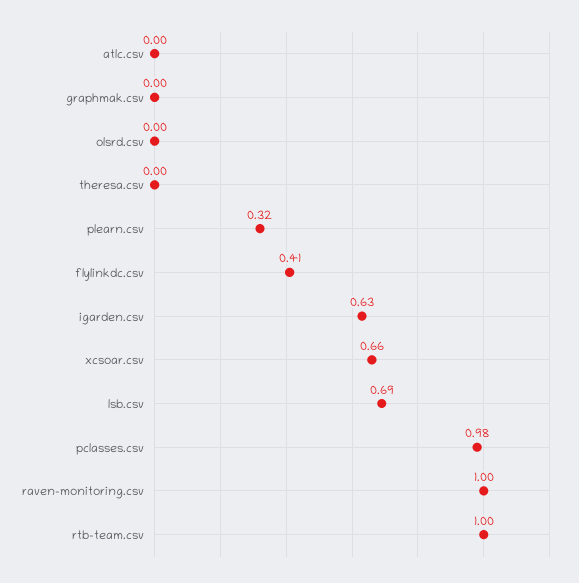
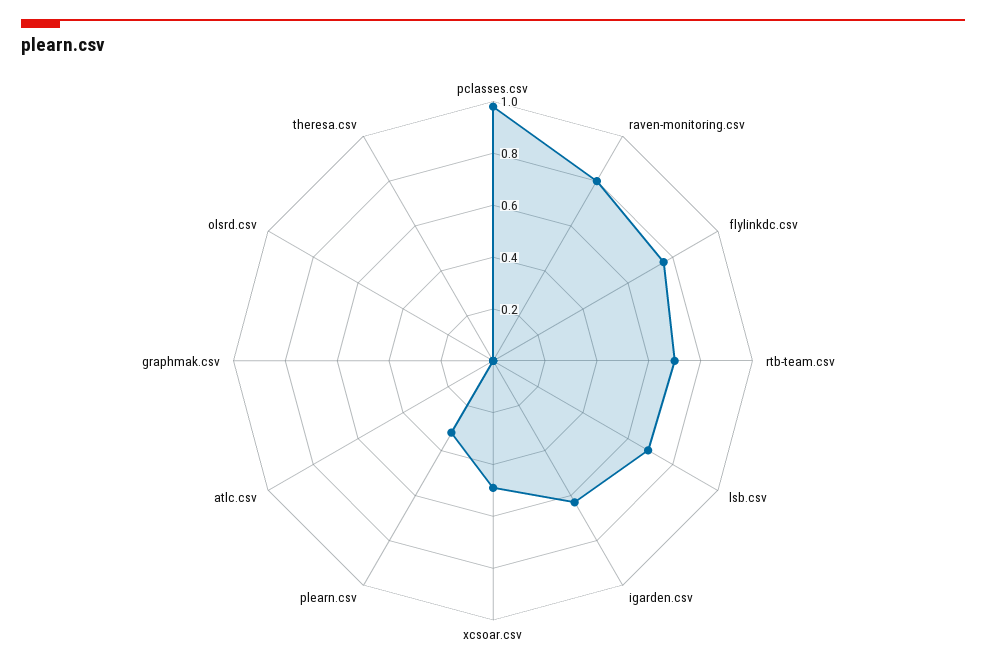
flylinkdc.csv: 0.41 -> 0.75
xcsoar.csv: 0.66 -> 0.5
raven-monitoring.csv: 1 -> 0.8
rtb-team.csv: 1 -> 0.7

